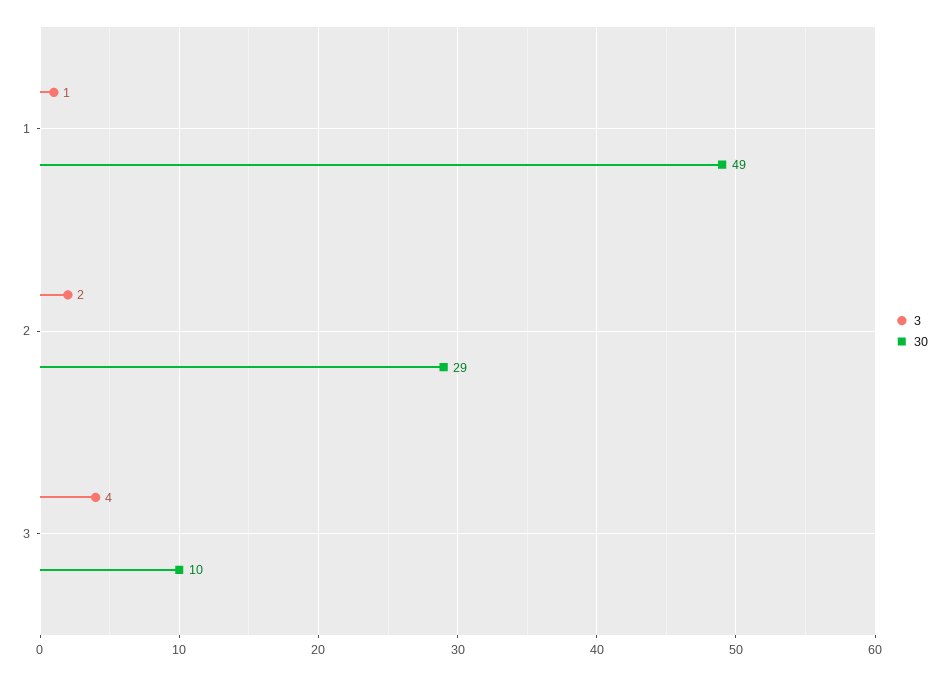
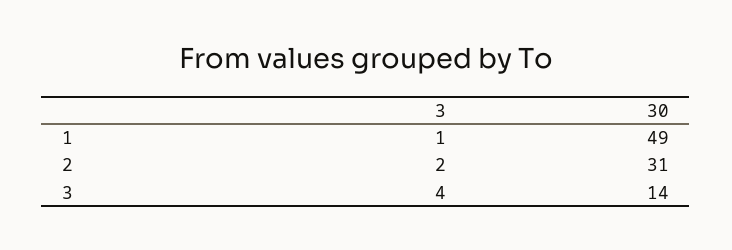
30, 2: 29 -> 31
30, 3: 10 -> 14

